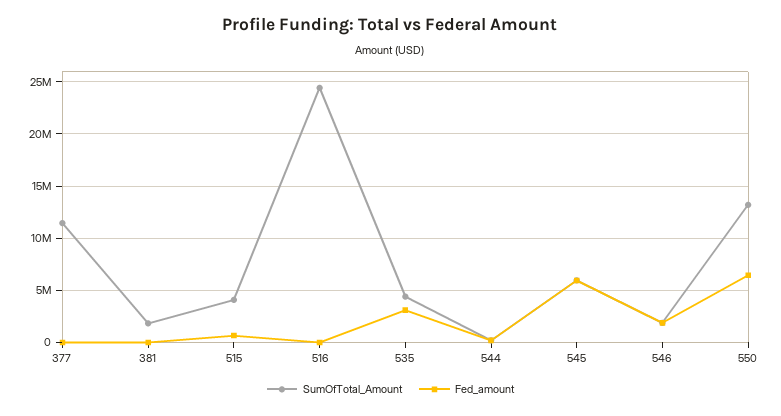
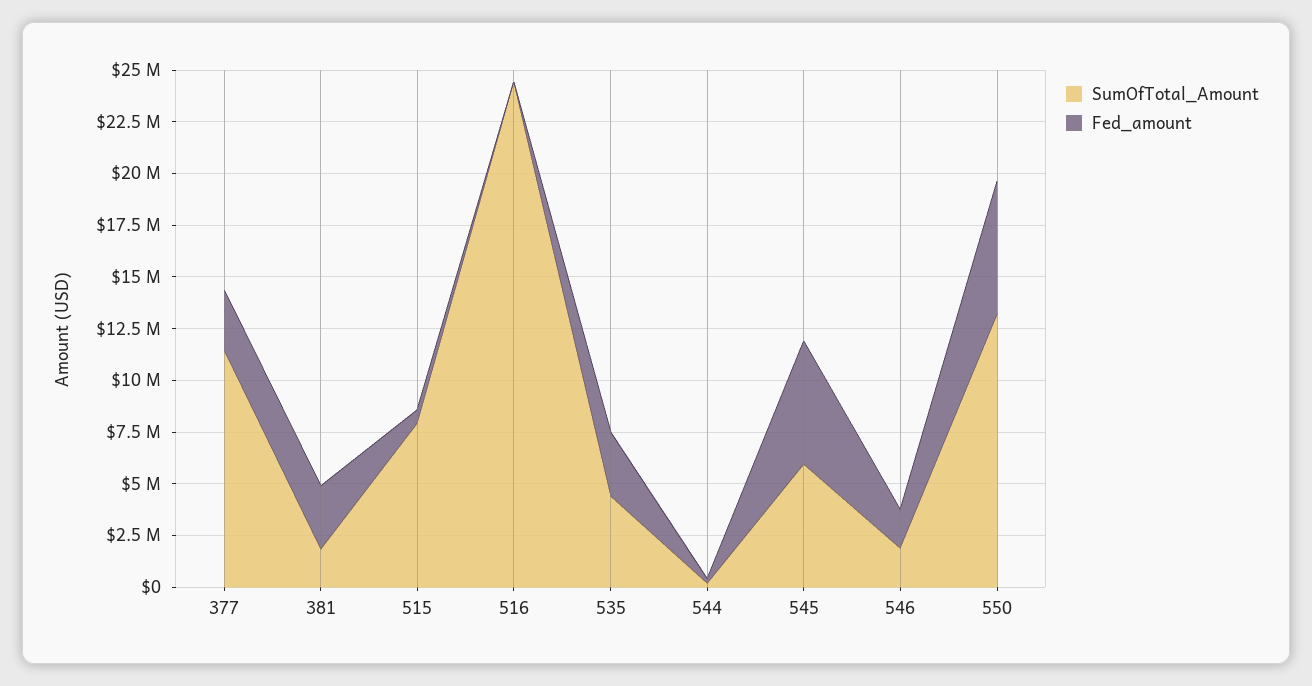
Fed_amount, 377: 0 -> 3000000
Fed_amount, 381: 0 -> 3000000
SumOfTotal_Amount, 515: 4000000 -> 8000000

